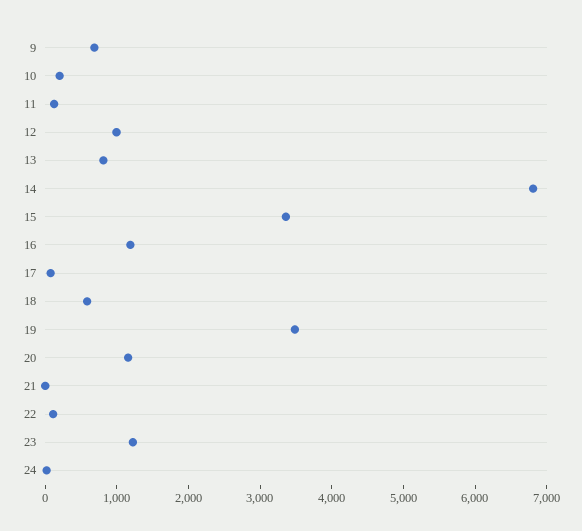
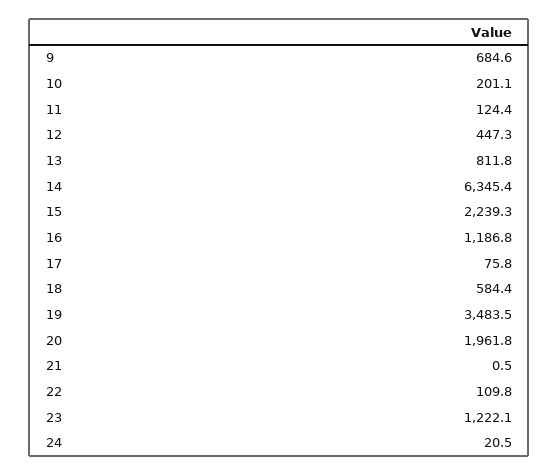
12: 1000 -> 447.3
14: 6800 -> 6345.4
15: 3400 -> 2239.3
20: 1200 -> 1961.8

